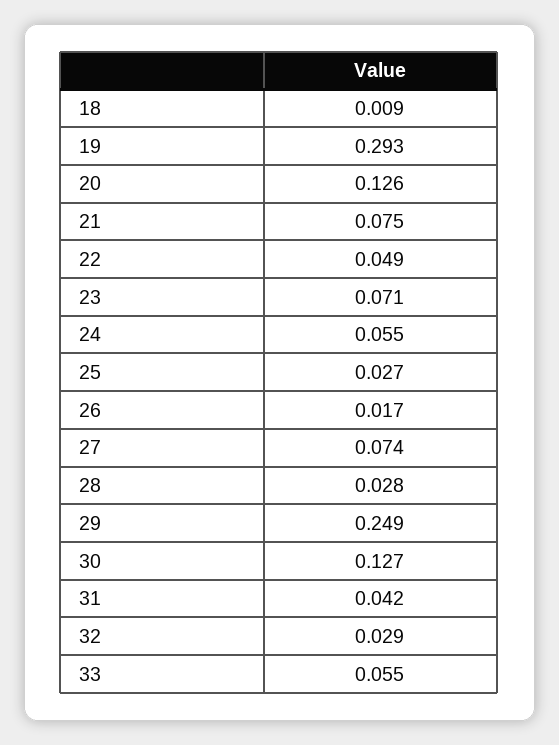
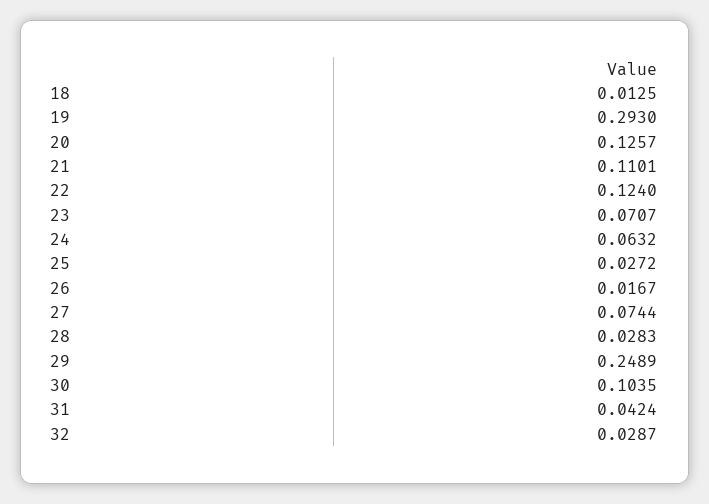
18: 0.009 -> 0.0125
21: 0.075 -> 0.1101
22: 0.049 -> 0.124
24: 0.055 -> 0.0632
30: 0.127 -> 0.1035
33: 0.055 -> none

